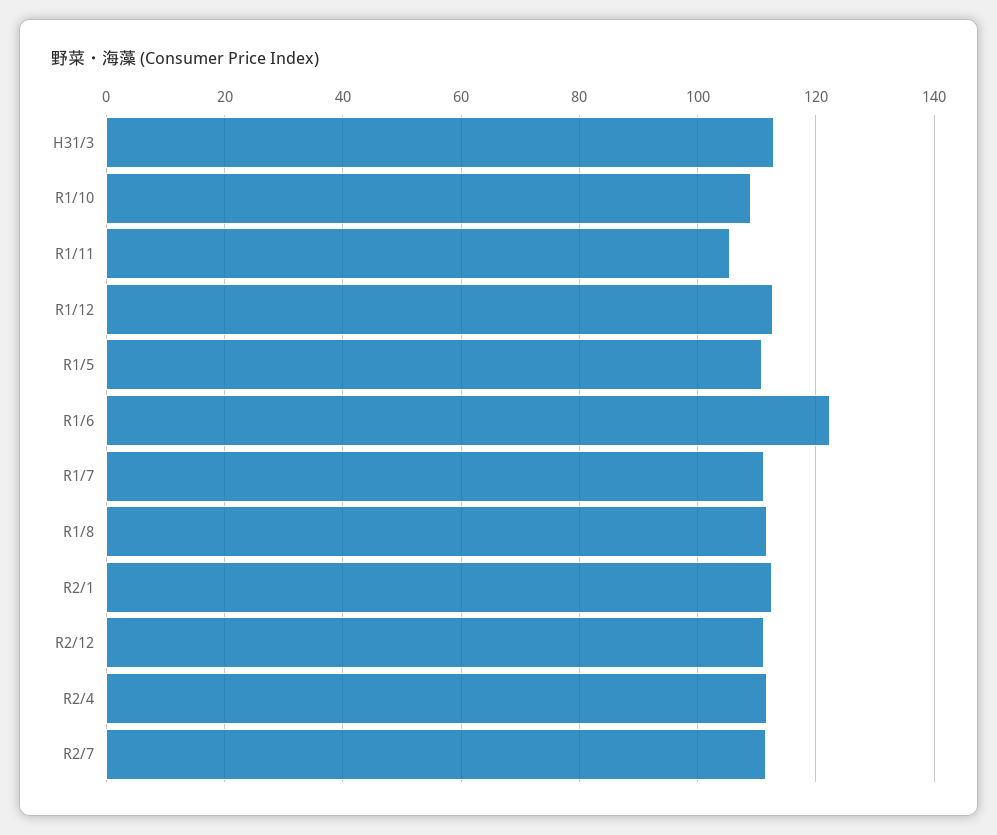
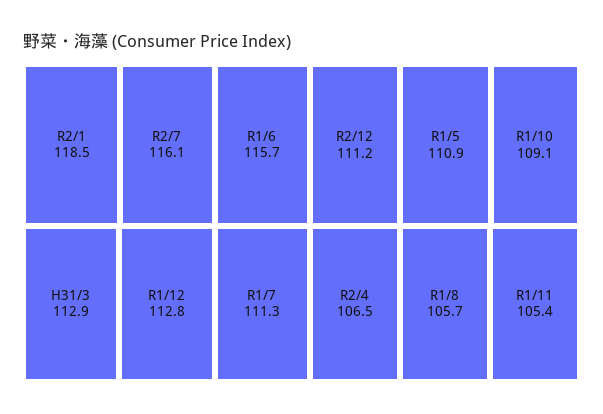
R1/6: 122 -> 115.7
R1/8: 112 -> 105.7
R2/1: 112 -> 118.5
R2/4: 112 -> 106.5
R2/7: 112 -> 116.1

